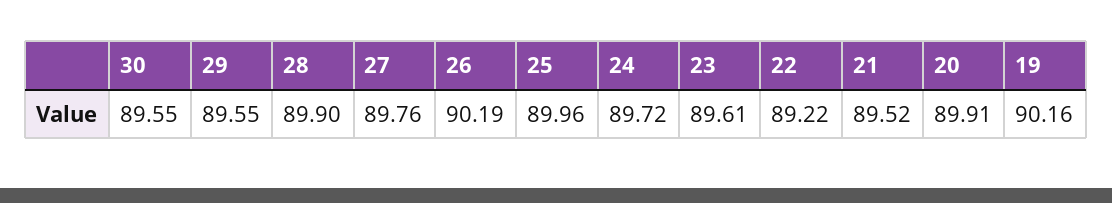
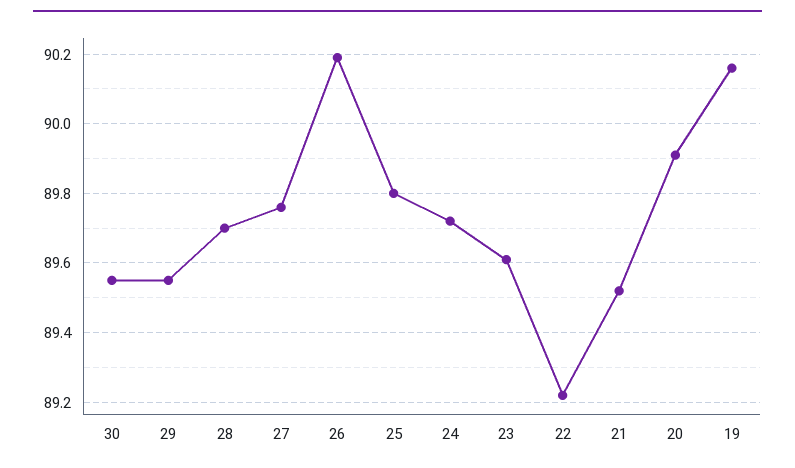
28: 89.9 -> 89.7
25: 89.96 -> 89.8

